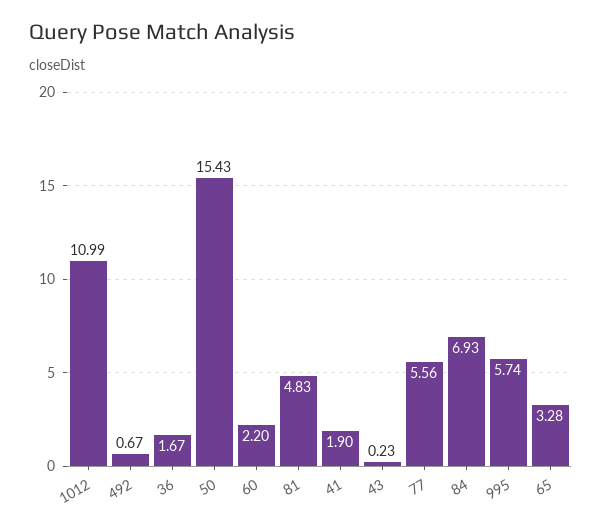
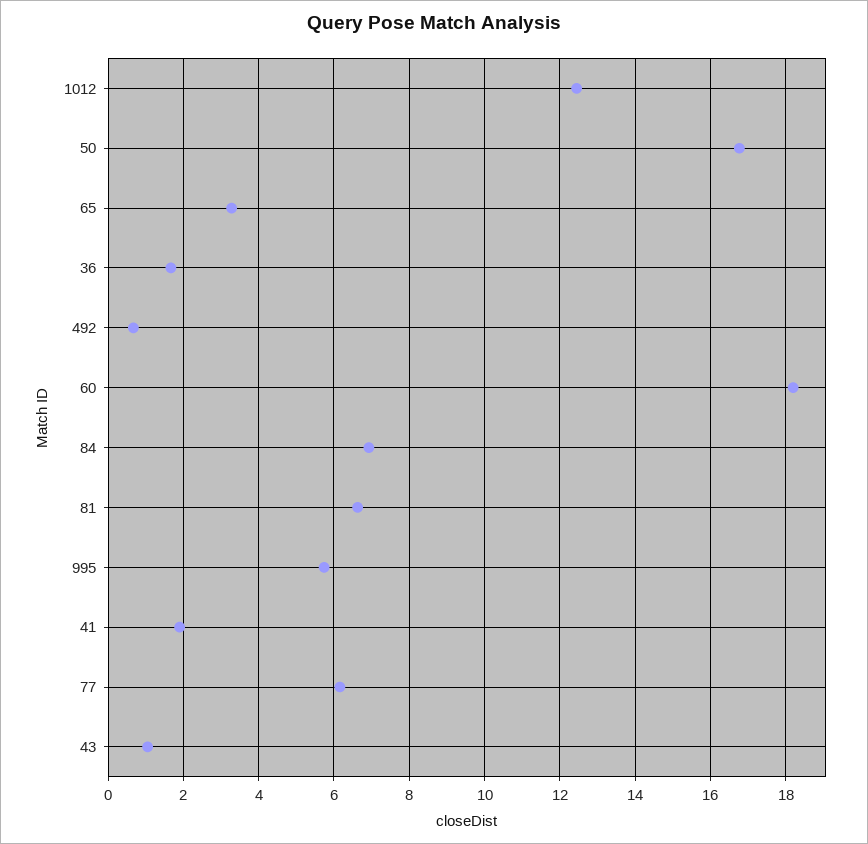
1012: 10.99 -> 12.4
50: 15.43 -> 16.8
60: 2.2 -> 18.2
81: 4.83 -> 6.6
43: 0.23 -> 1
77: 5.56 -> 6.2

